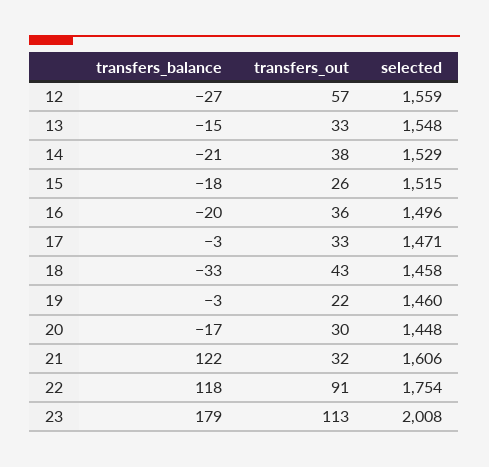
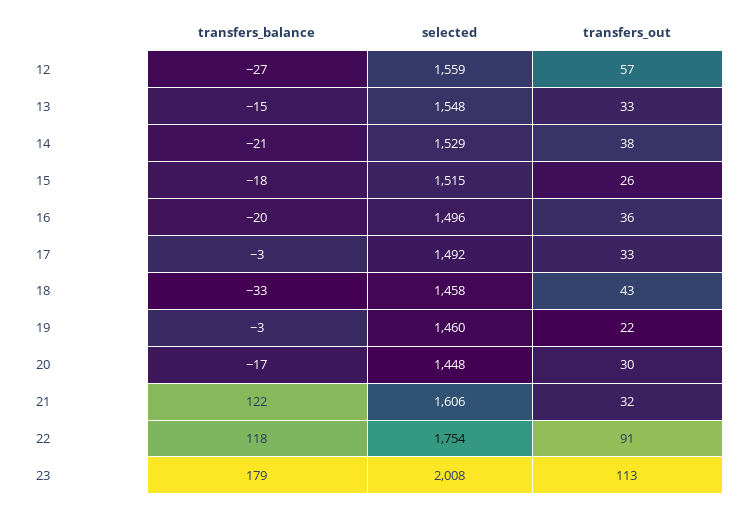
selected, 17: 1471 -> 1492

